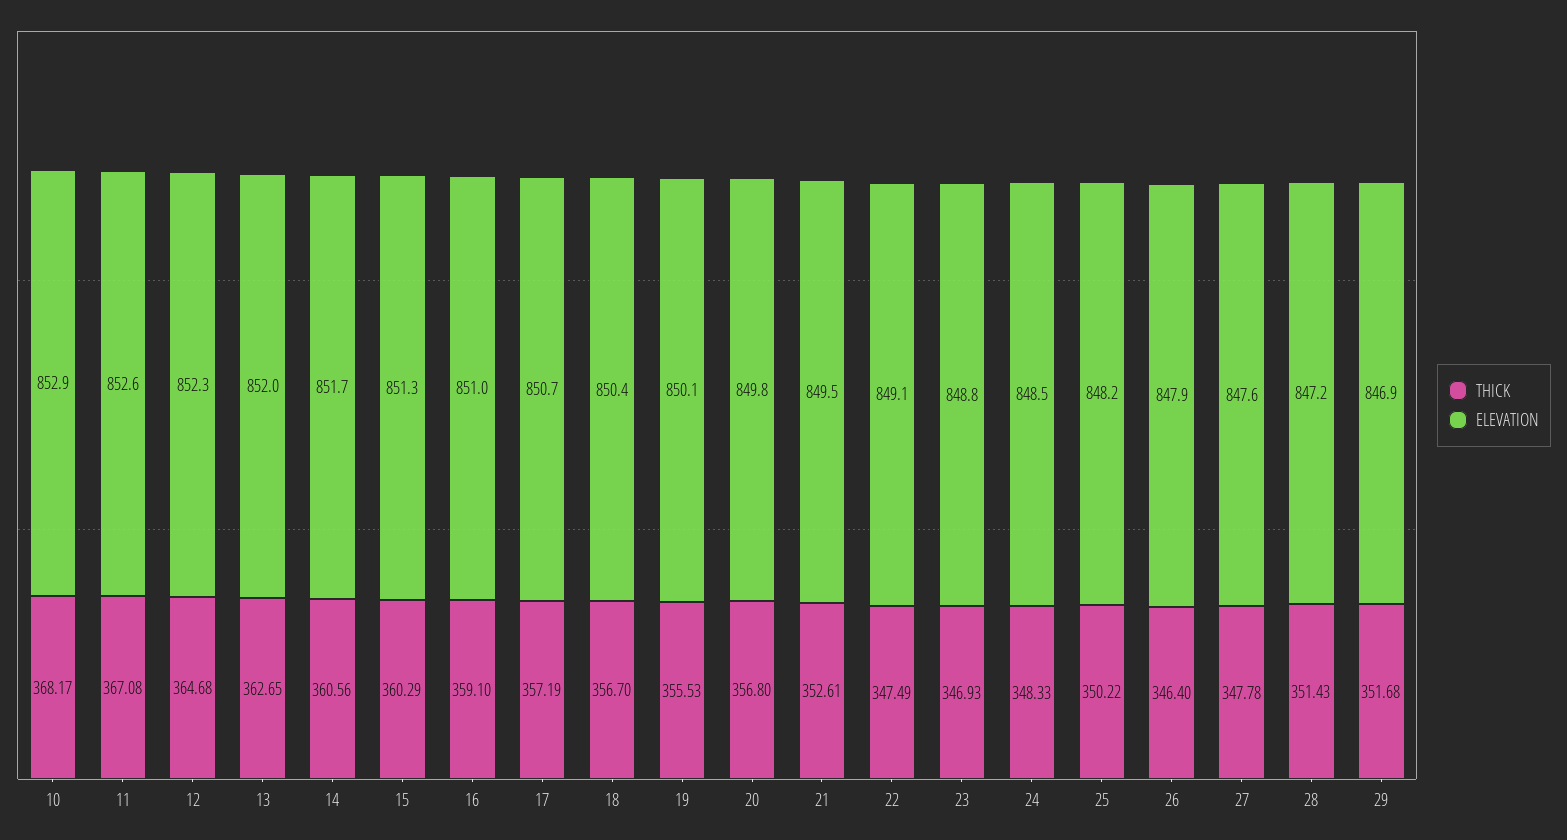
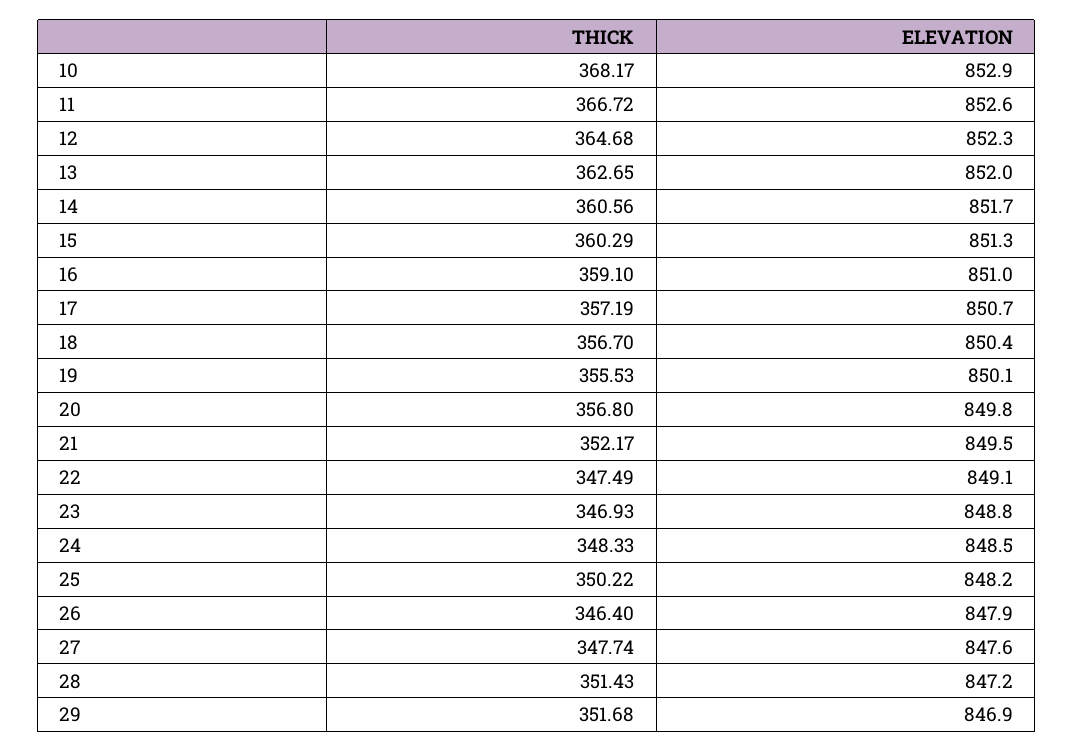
THICK, 11: 367.08 -> 366.72
THICK, 21: 352.61 -> 352.17
THICK, 27: 347.78 -> 347.74

